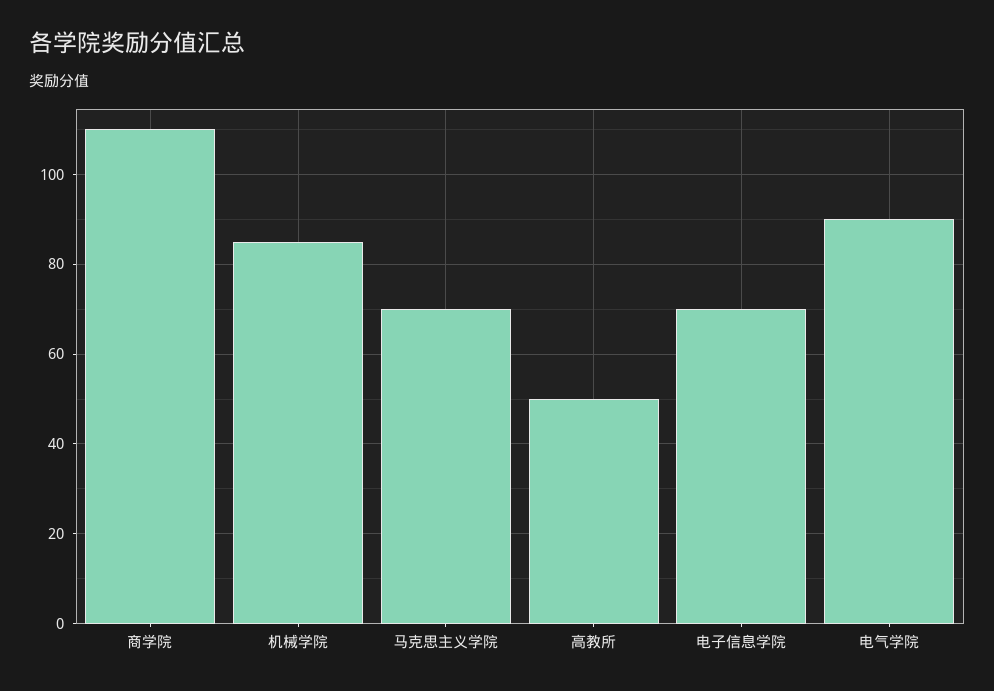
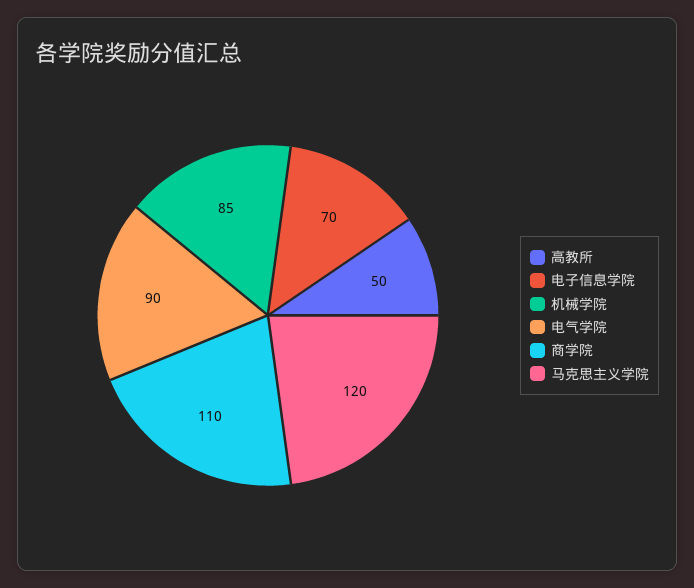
马克思主义学院: 70 -> 120

